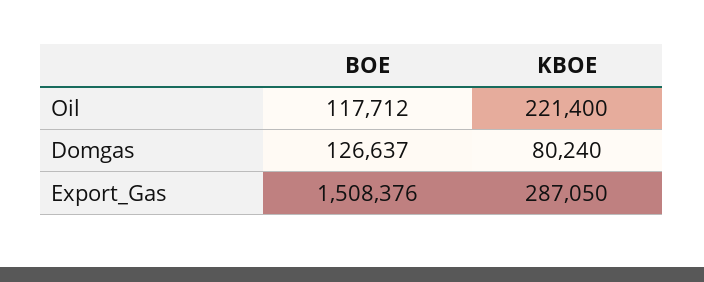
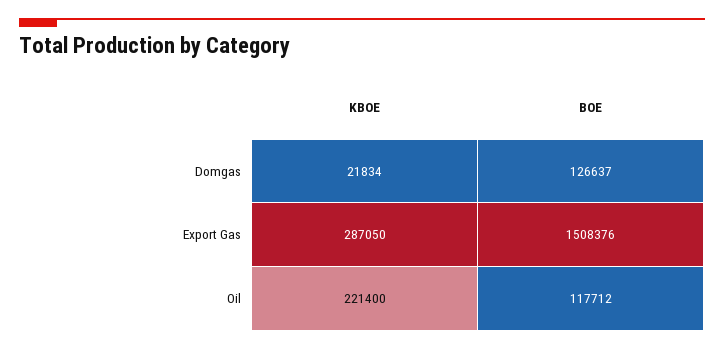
KBOE, Domgas: 80240 -> 21834

